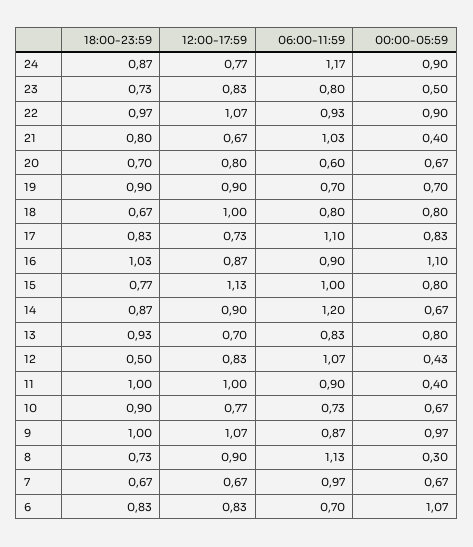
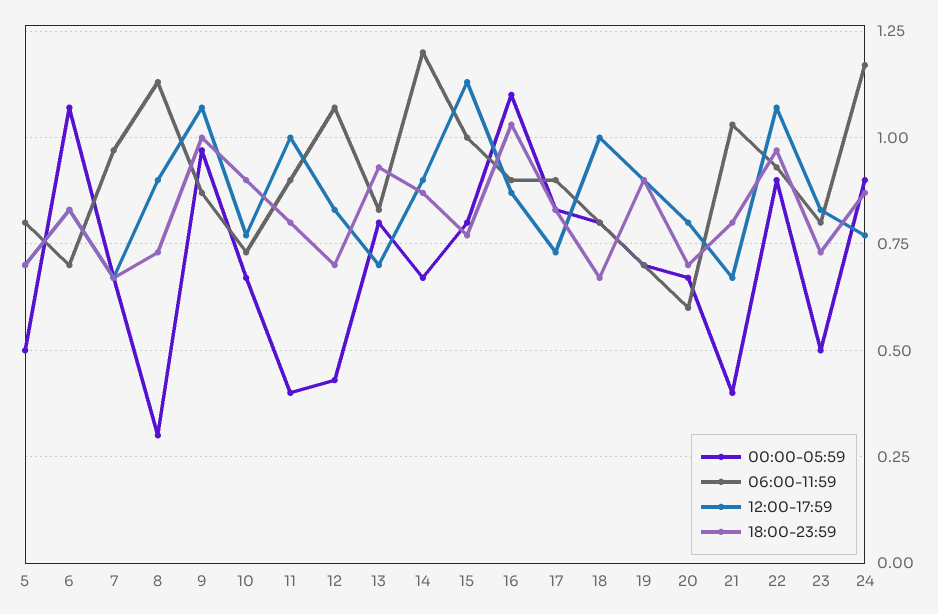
06:00-11:59, 17: 1.1 -> 0.9
18:00-23:59, 12: 0.5 -> 0.7
18:00-23:59, 11: 1 -> 0.8
00:00-05:59, 5: none -> 0.5
06:00-11:59, 5: none -> 0.8
12:00-17:59, 5: none -> 0.7
18:00-23:59, 5: none -> 0.7

